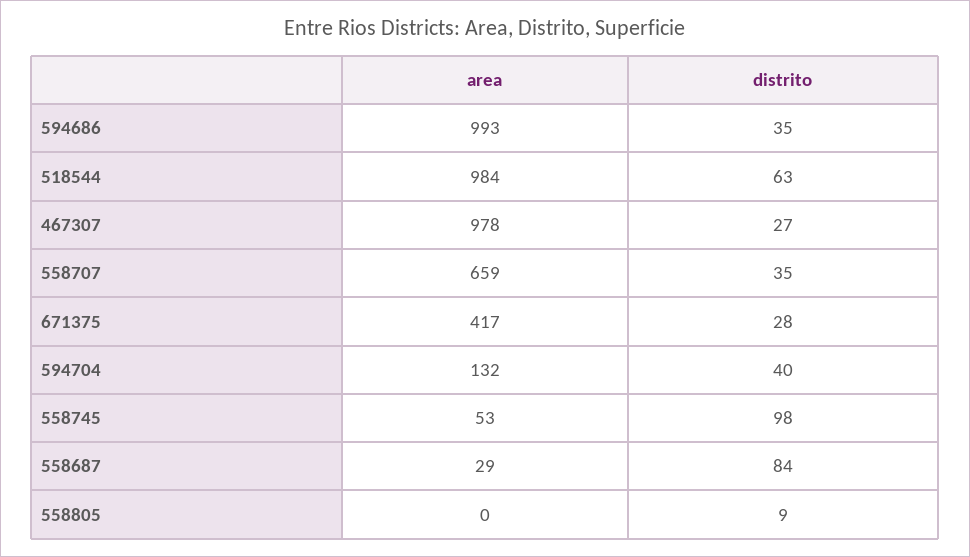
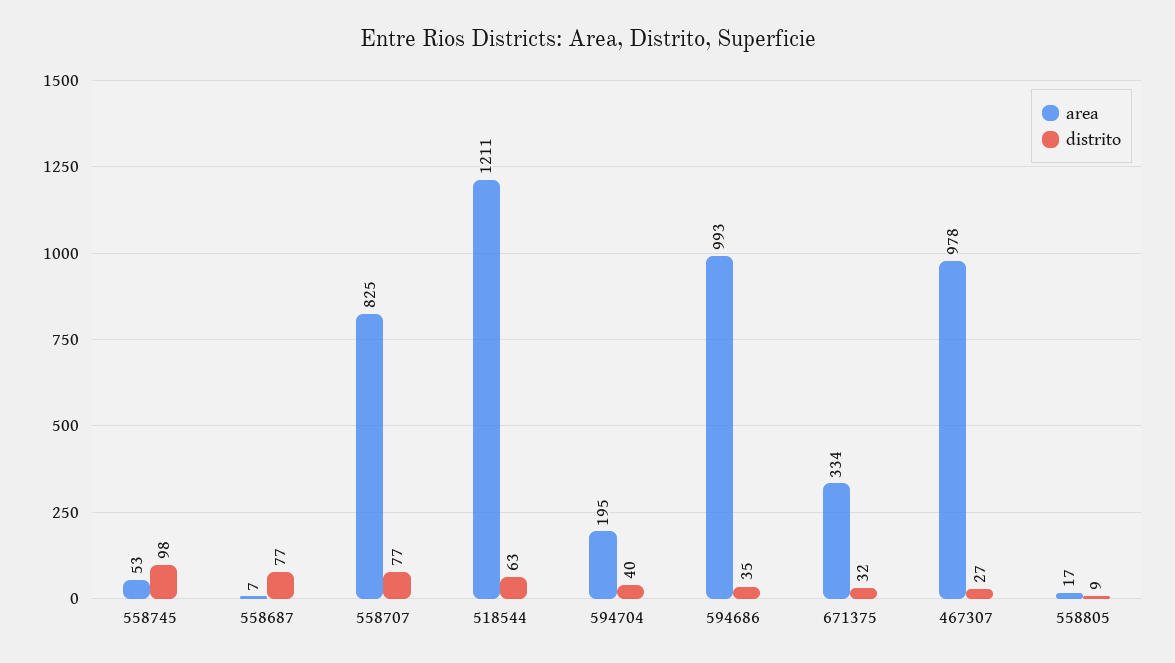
area, 518544: 984 -> 1211
area, 558707: 659 -> 825
distrito, 558707: 35 -> 77
area, 671375: 417 -> 334
distrito, 671375: 28 -> 32
area, 594704: 132 -> 195
area, 558687: 29 -> 7
distrito, 558687: 84 -> 77
area, 558805: 0 -> 17

